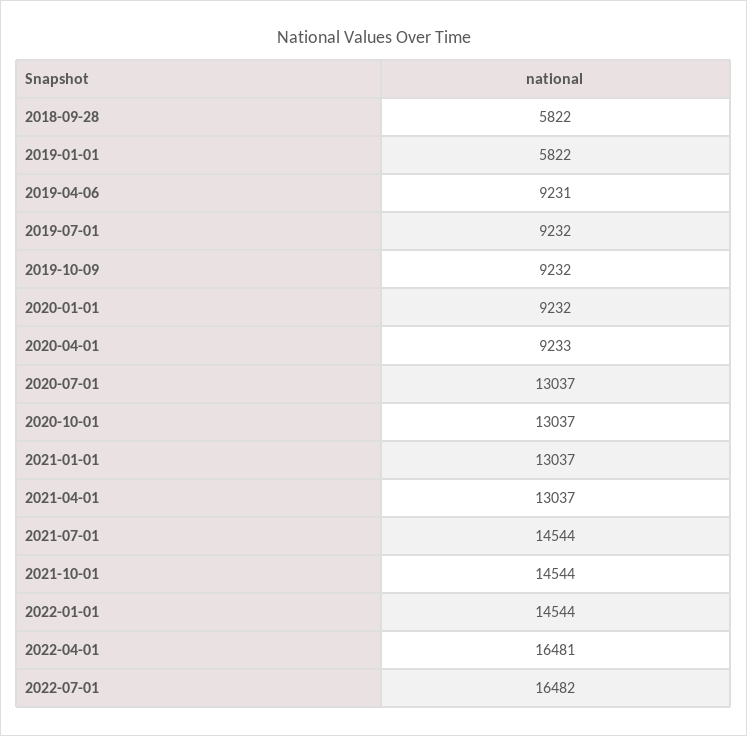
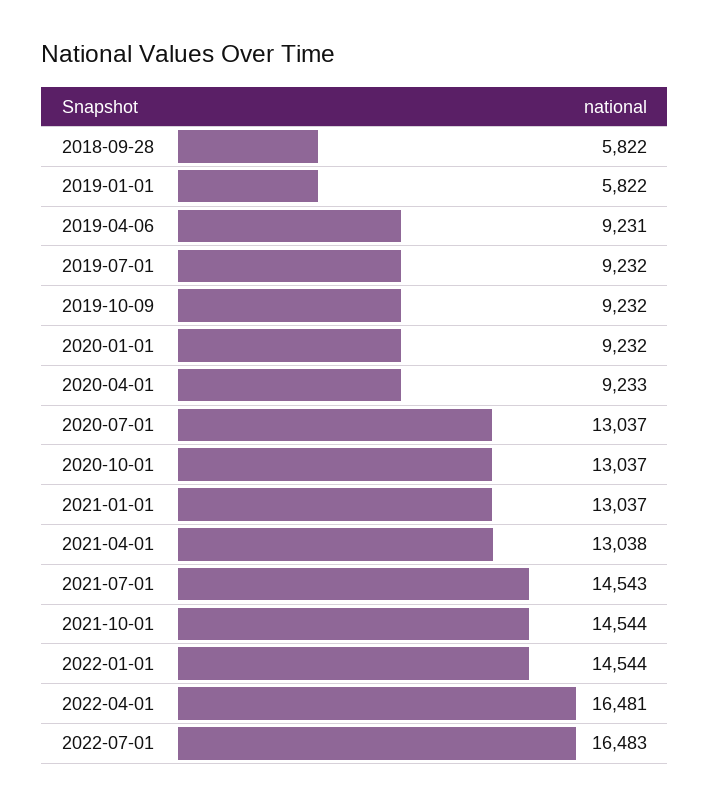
2021-04-01: 13037 -> 13038
2021-07-01: 14544 -> 14543
2022-07-01: 16482 -> 16483

